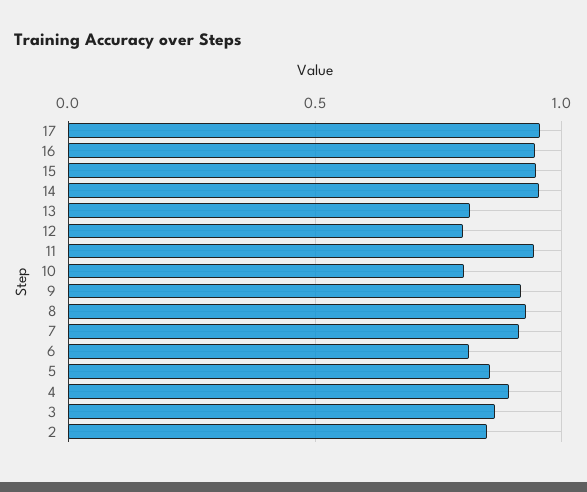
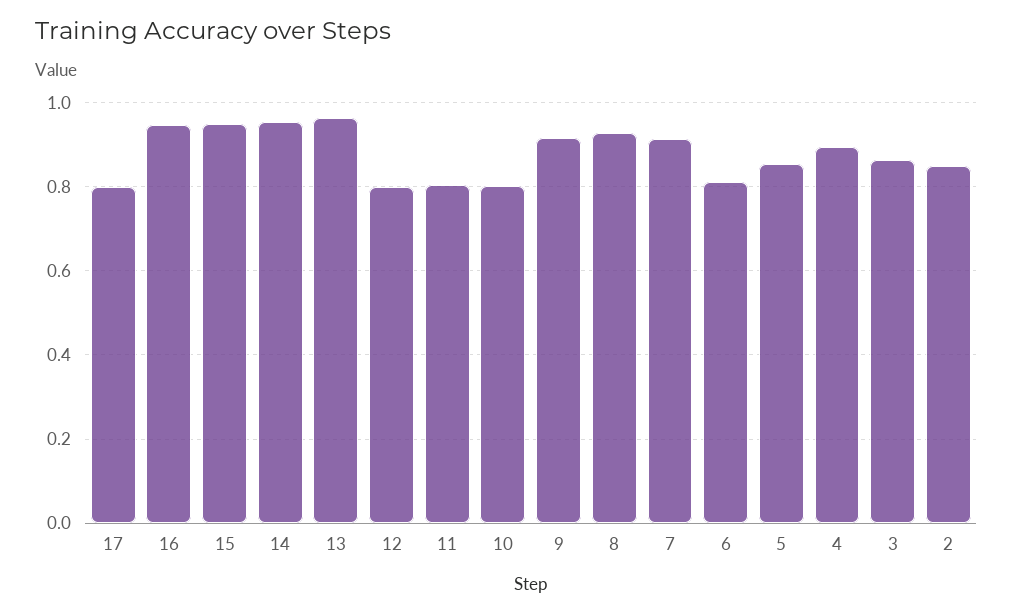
17: 0.95 -> 0.8
13: 0.8 -> 0.96
11: 0.95 -> 0.8

